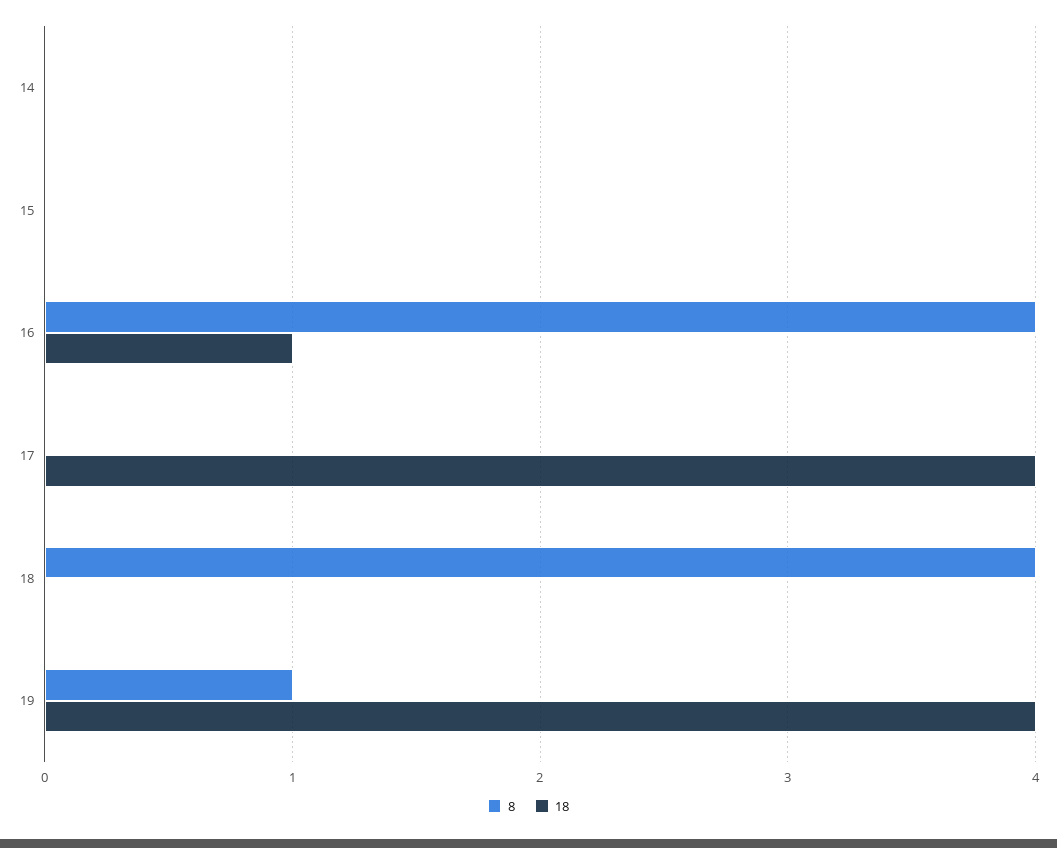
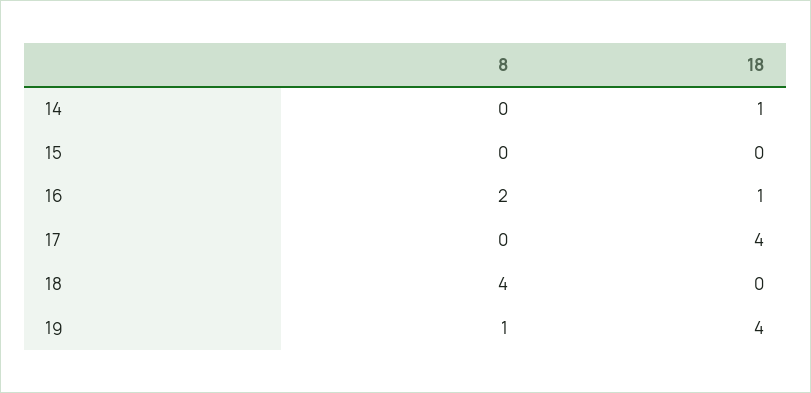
18, 14: 0 -> 1
8, 16: 4 -> 2

